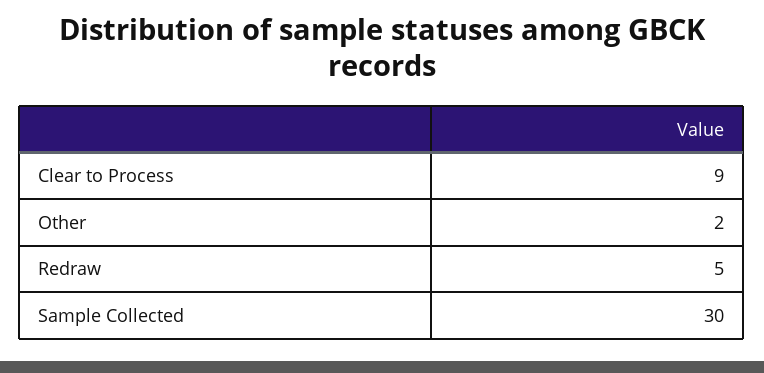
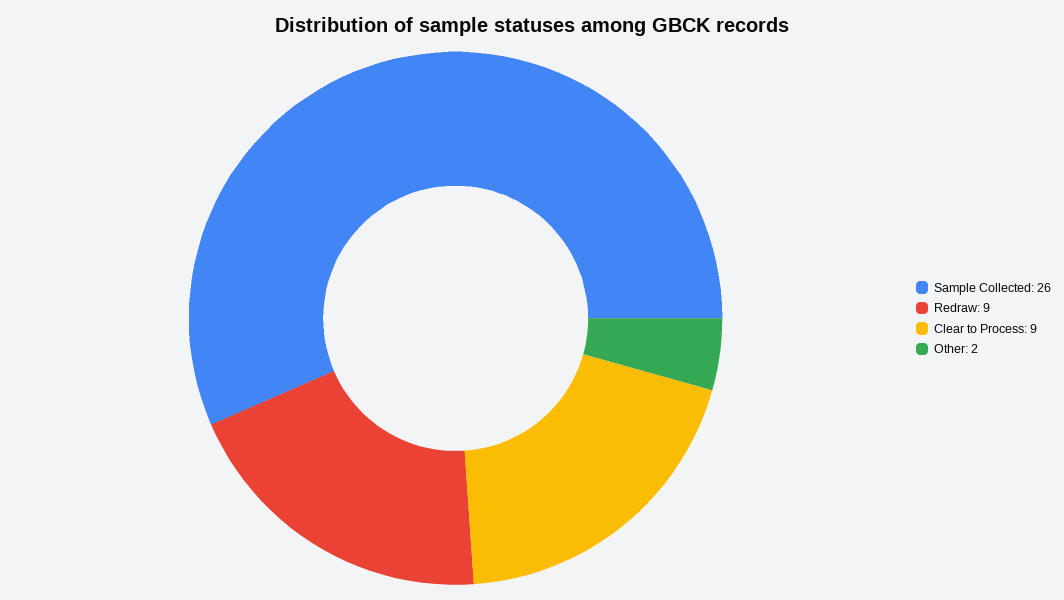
Redraw: 5 -> 9
Sample Collected: 30 -> 26

